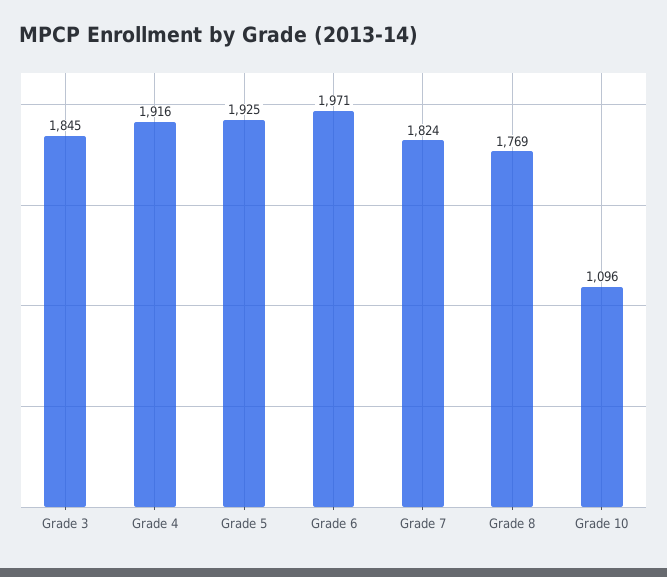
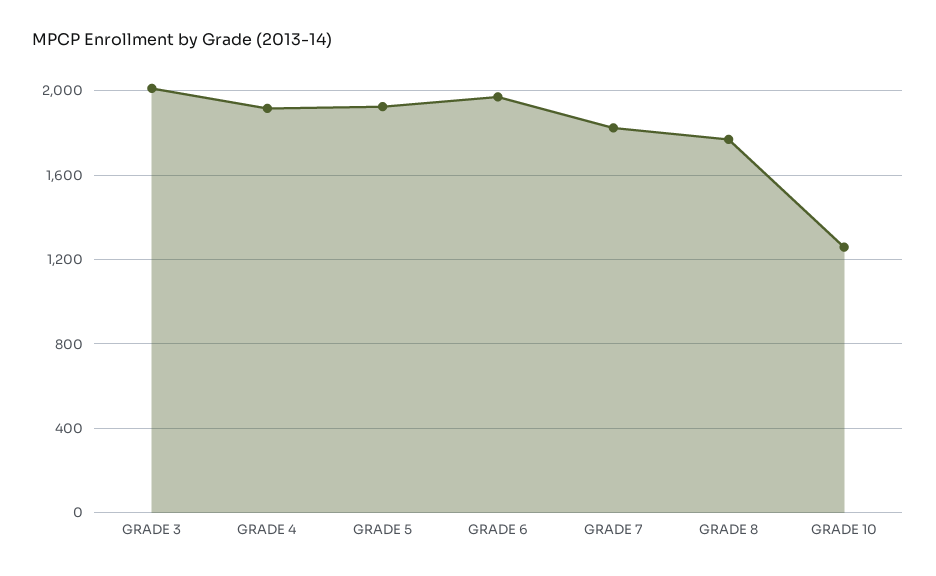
Grade 3: 1845 -> 2000
Grade 10: 1096 -> 1250

